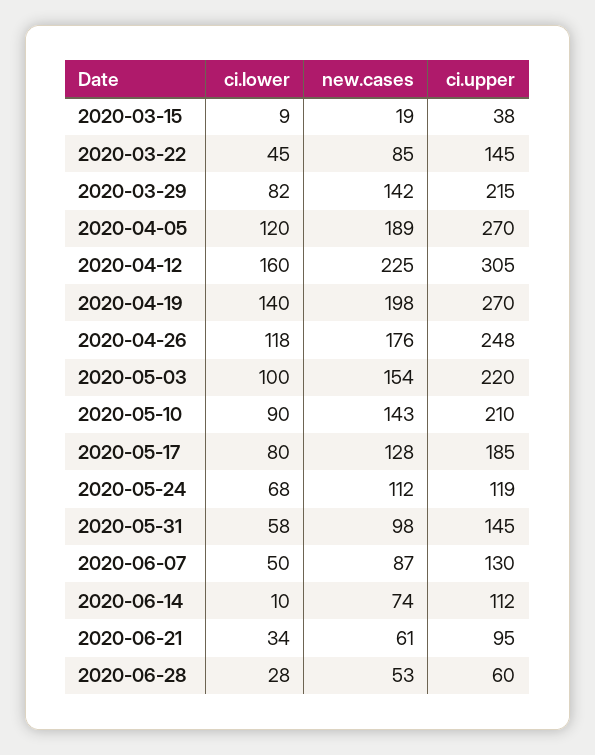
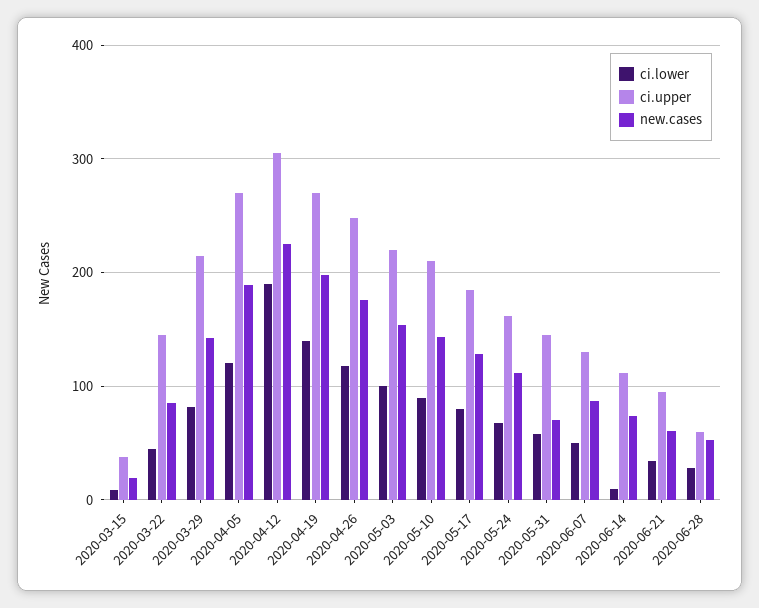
ci.lower, 2020-04-12: 160 -> 190
ci.upper, 2020-05-24: 119 -> 160
new.cases, 2020-05-31: 98 -> 70

